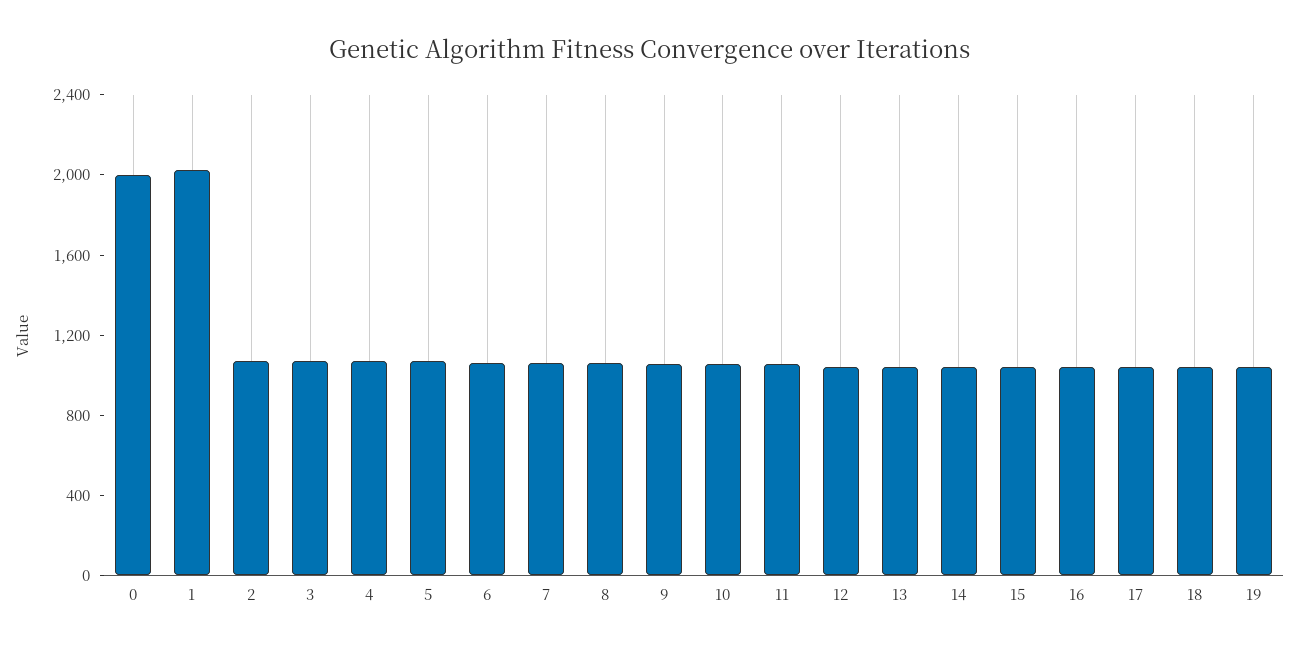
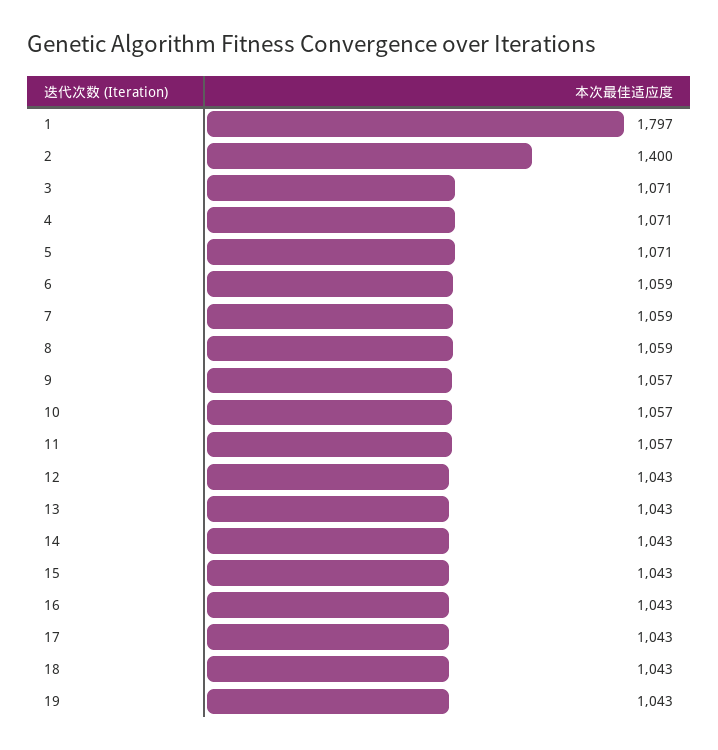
0: 2000 -> none
1: 2000 -> 1797
2: 1100 -> 1400

